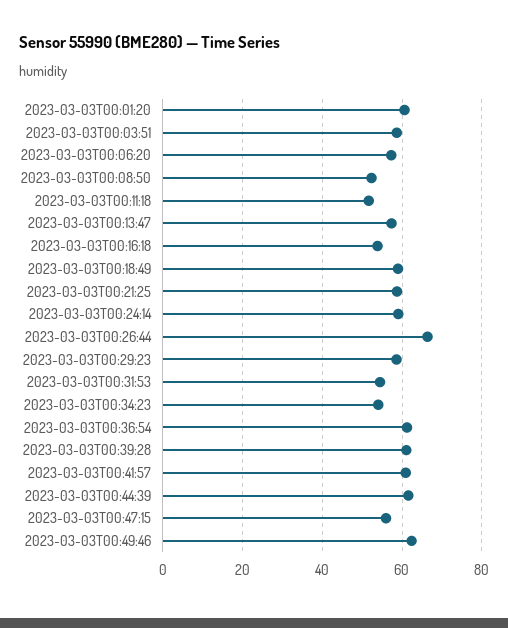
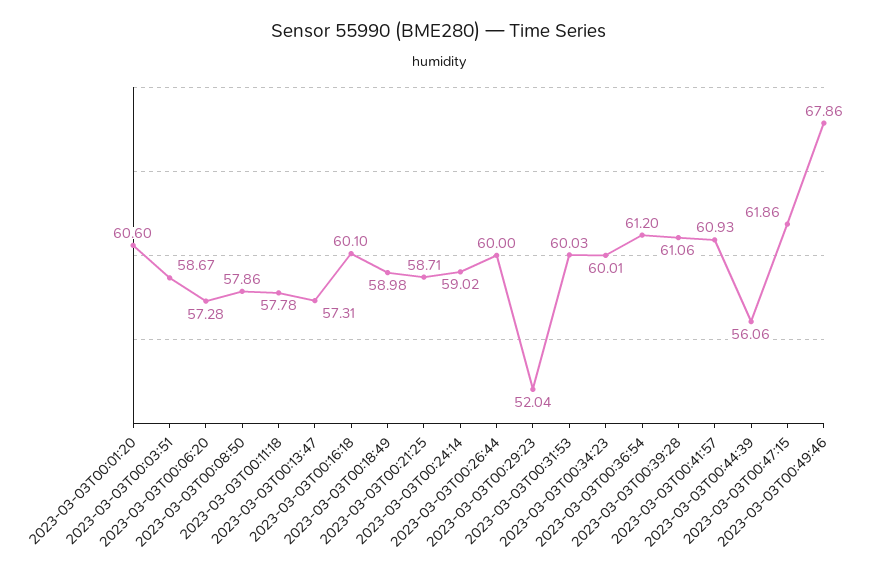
2023-03-03T00:08:50: 52 -> 57.86
2023-03-03T00:11:18: 52 -> 57.78
2023-03-03T00:16:18: 54 -> 60.1
2023-03-03T00:26:44: 66 -> 60
2023-03-03T00:29:23: 58 -> 52.04
2023-03-03T00:31:53: 54 -> 60.03
2023-03-03T00:34:23: 54 -> 60.01
2023-03-03T00:44:39: 62 -> 56.06
2023-03-03T00:47:15: 56 -> 61.86
2023-03-03T00:49:46: 62 -> 67.86

